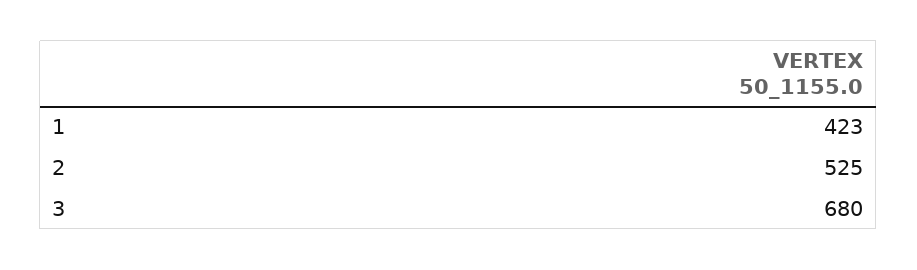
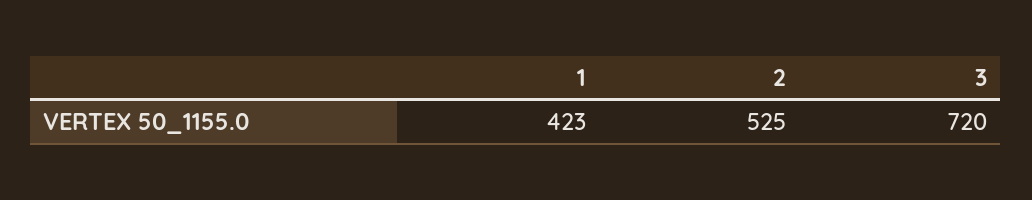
3: 680 -> 720

